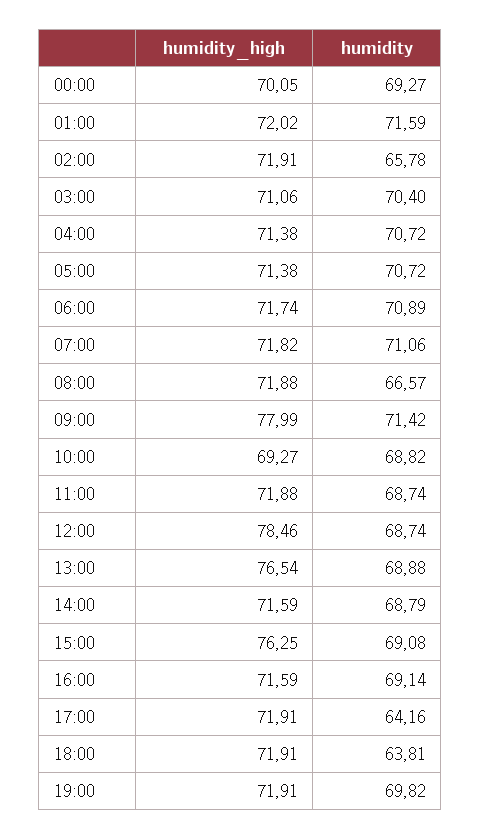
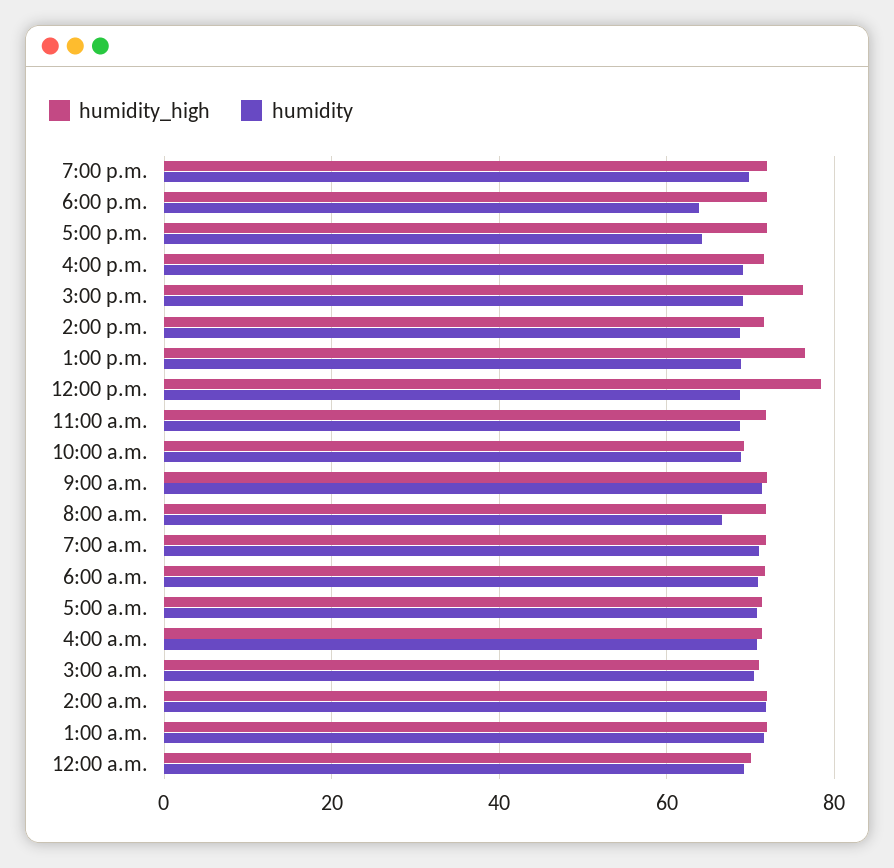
humidity, 02:00: 65.78 -> 72
humidity_high, 09:00: 77.99 -> 72

